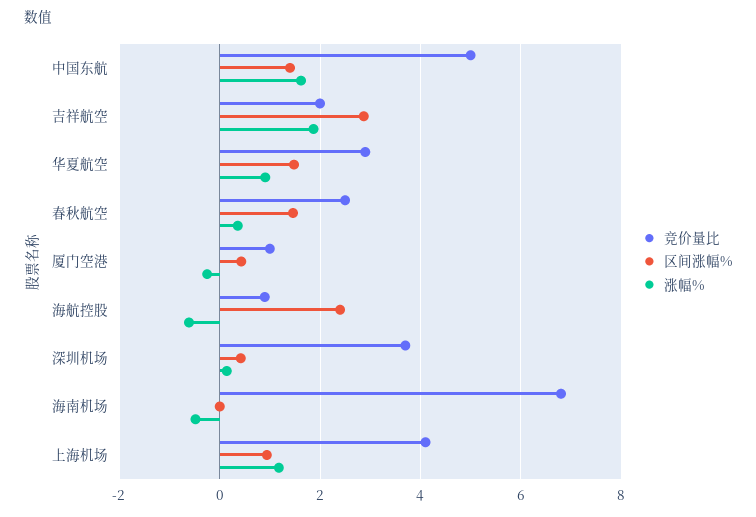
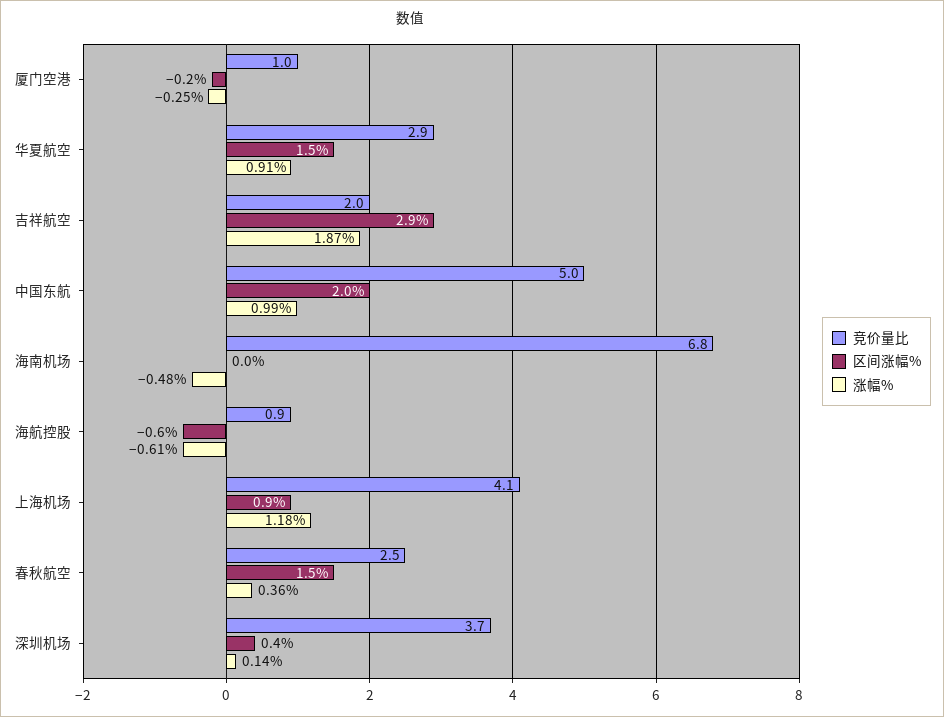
区间涨幅%, 中国东航: 1.4 -> 2
涨幅%, 中国东航: 1.6 -> 0.99
区间涨幅%, 厦门空港: 0.4 -> -0.2
区间涨幅%, 海航控股: 2.4 -> -0.6

